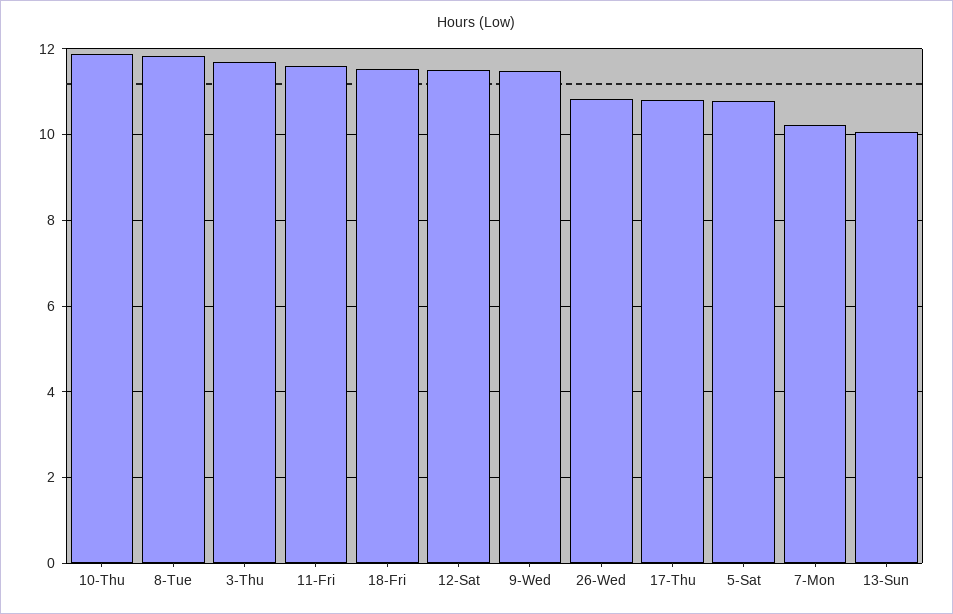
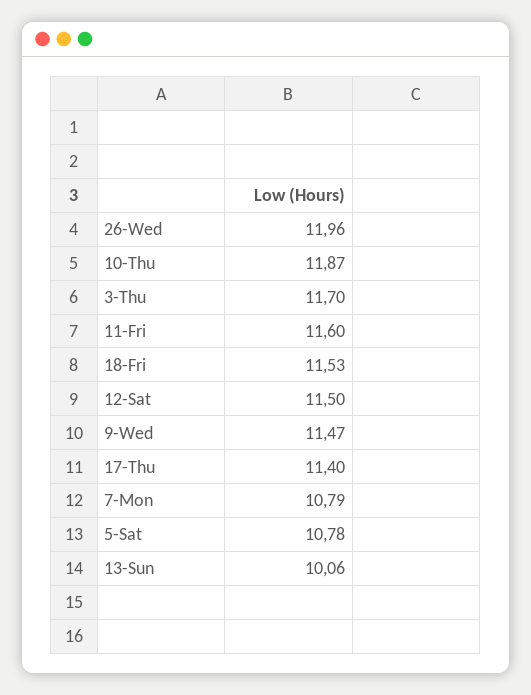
8-Tue: 11.8 -> none
26-Wed: 10.8 -> 11.96
17-Thu: 10.8 -> 11.4
7-Mon: 10.2 -> 10.79

